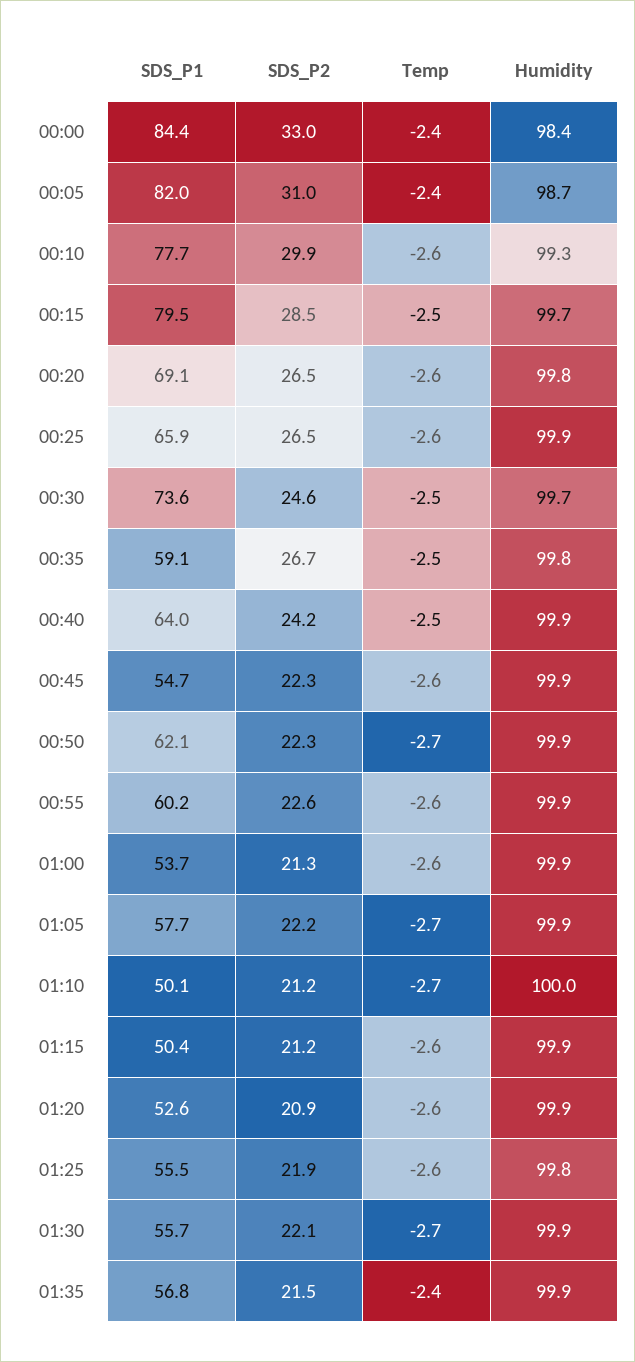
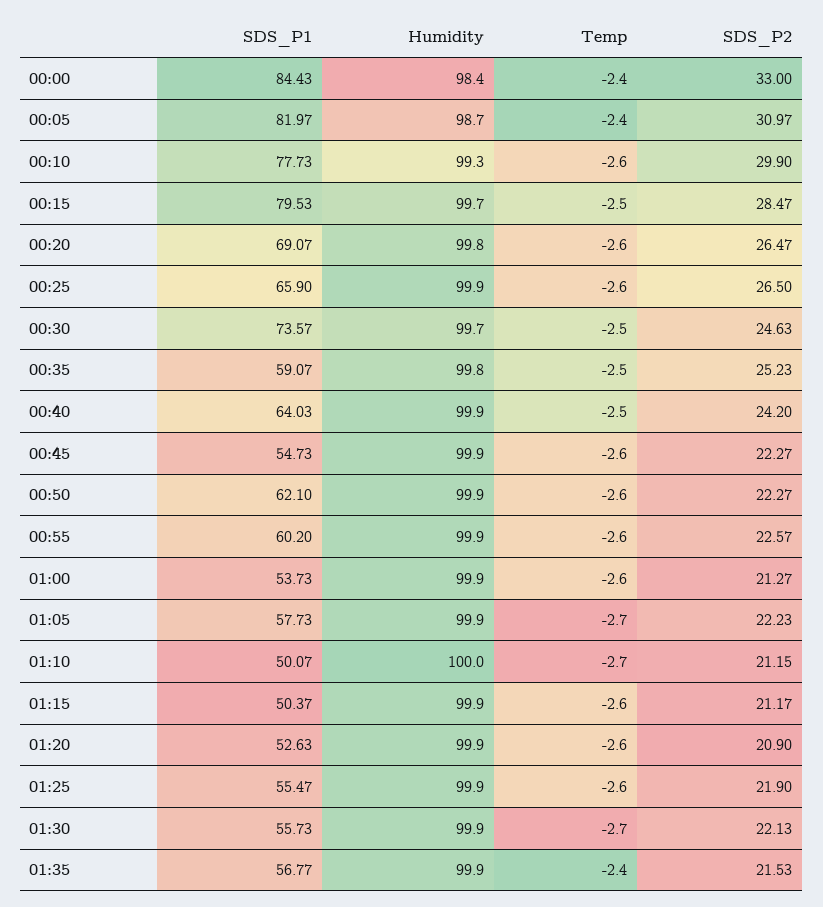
SDS_P2, 00:35: 26.7 -> 25.23
Temp, 00:50: -2.7 -> -2.6
Humidity, 01:25: 99.8 -> 99.9

